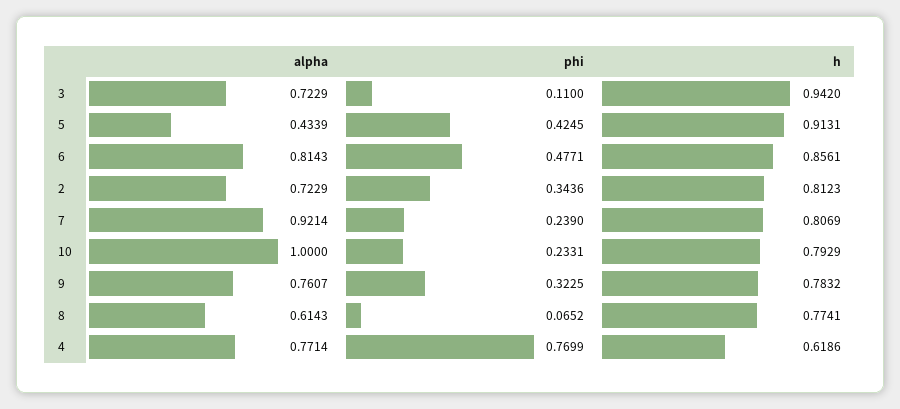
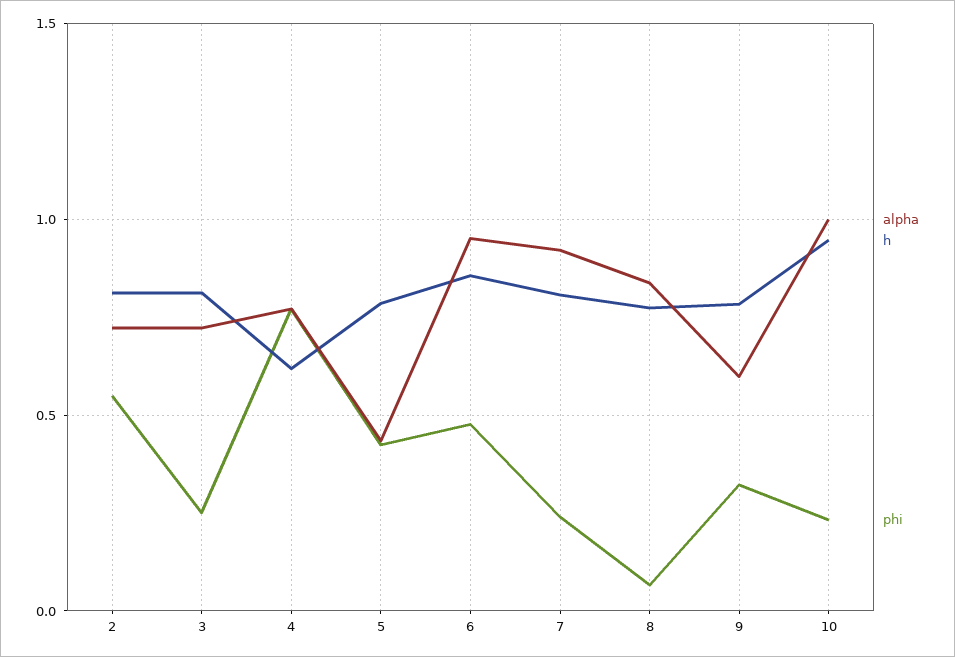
phi, 3: 0.11 -> 0.25
h, 3: 0.942 -> 0.8
h, 5: 0.9131 -> 0.8
alpha, 6: 0.8143 -> 0.95
phi, 2: 0.3436 -> 0.55
h, 10: 0.7929 -> 0.95
alpha, 9: 0.7607 -> 0.6
alpha, 8: 0.6143 -> 0.85

